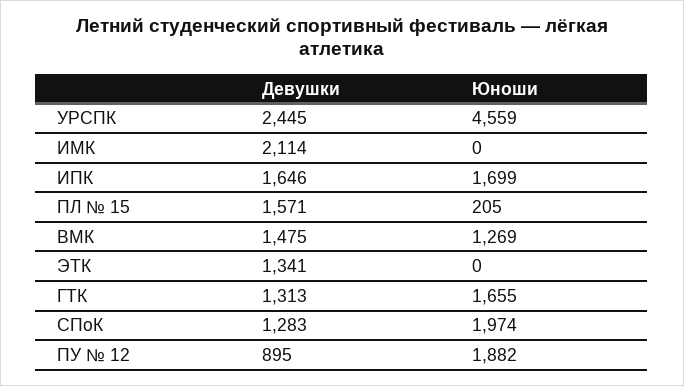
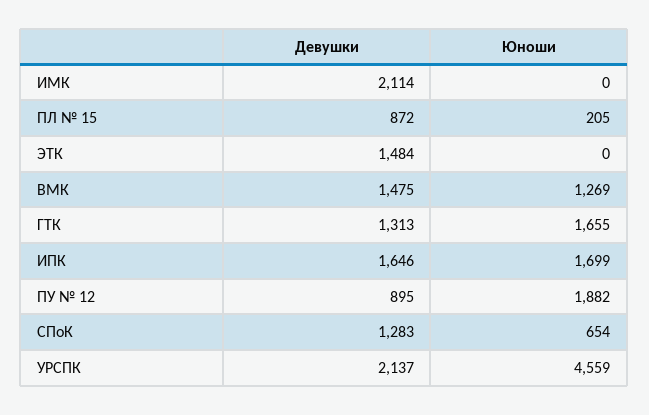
Девушки, УРСПК: 2445 -> 2137
Девушки, ПЛ № 15: 1571 -> 872
Девушки, ЭТК: 1341 -> 1484
Юноши, СПоК: 1974 -> 654

